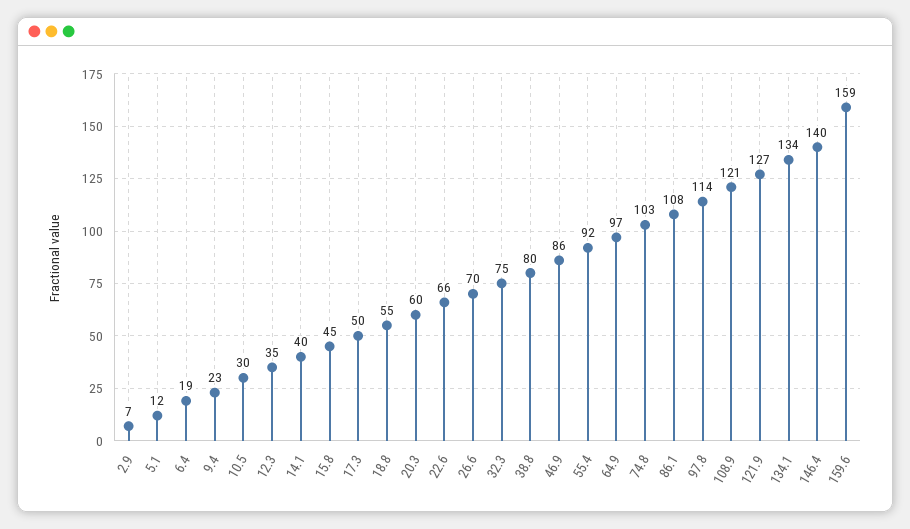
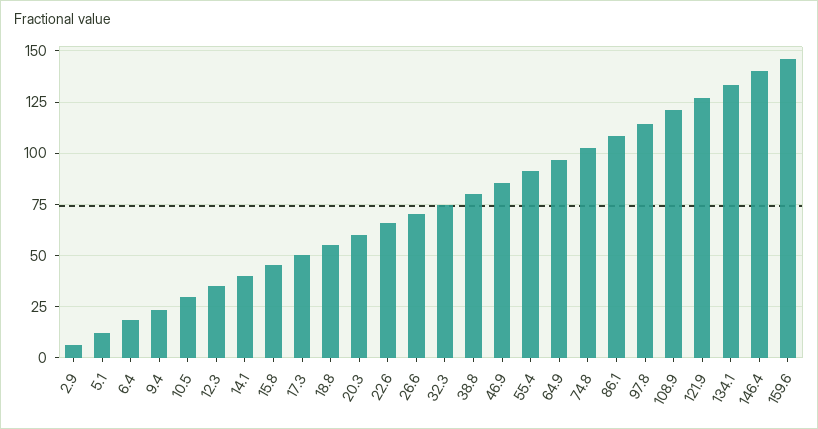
159.6: 159 -> 145

